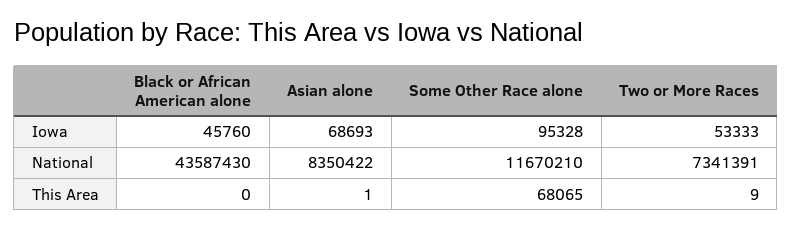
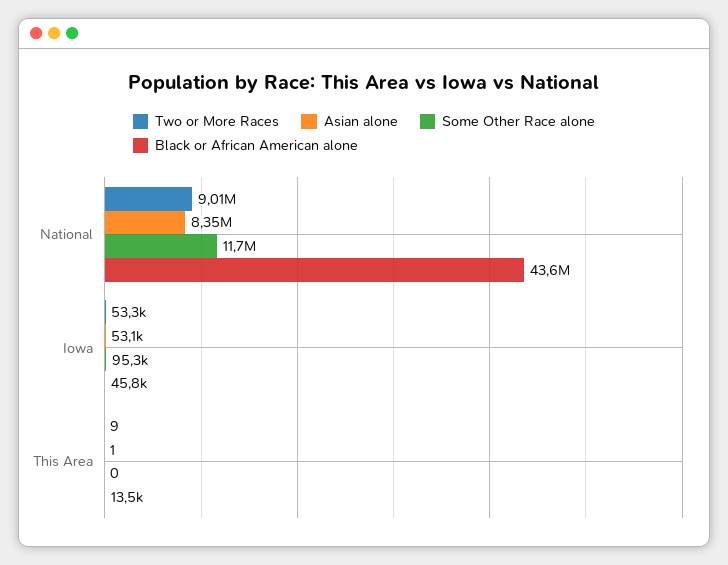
Asian alone, Iowa: 68693 -> 53100
Two or More Races, National: 7341391 -> 9010000
Black or African American alone, This Area: 0 -> 13500
Some Other Race alone, This Area: 68065 -> 0

